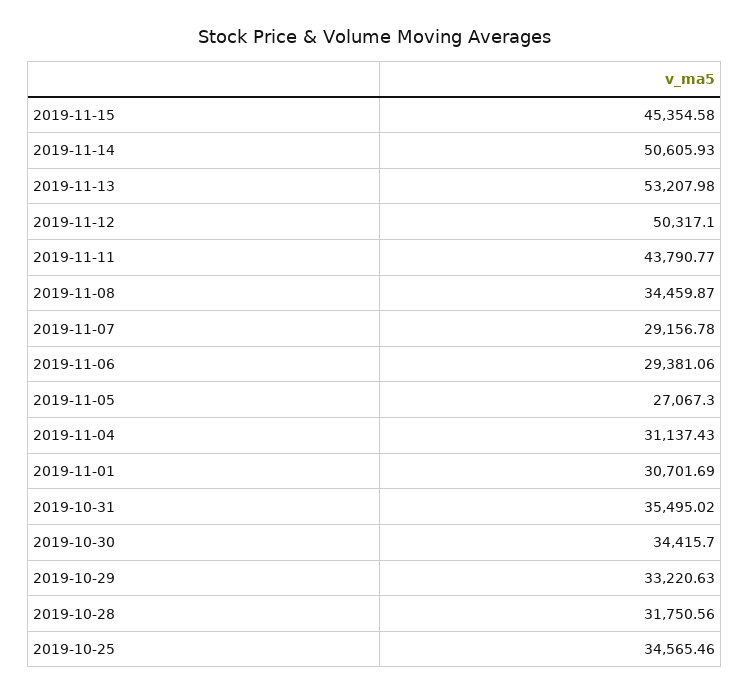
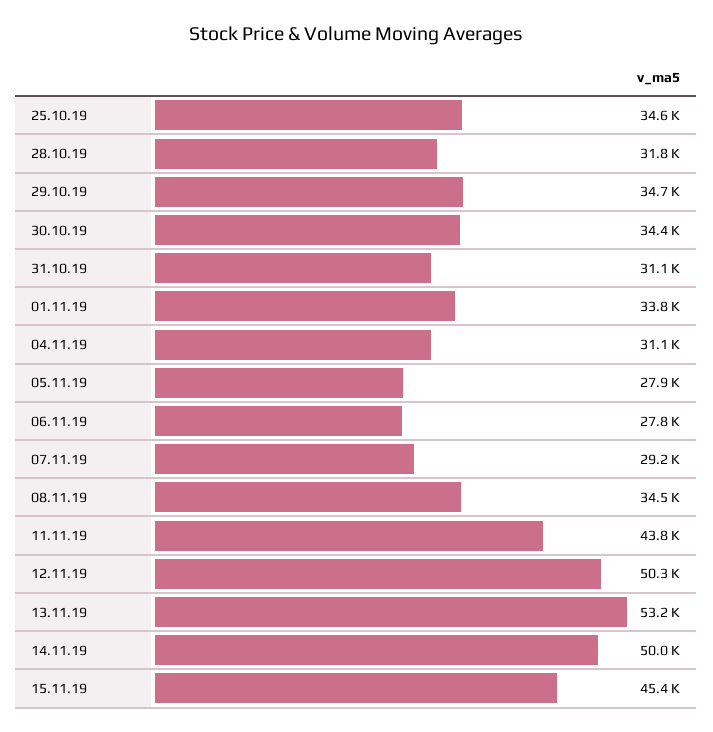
2019-11-14: 50605.93 -> 50000
2019-11-06: 29381.06 -> 27800
2019-11-05: 27067.3 -> 27900
2019-11-01: 30701.69 -> 33800
2019-10-31: 35495.02 -> 31100
2019-10-29: 33220.63 -> 34700

